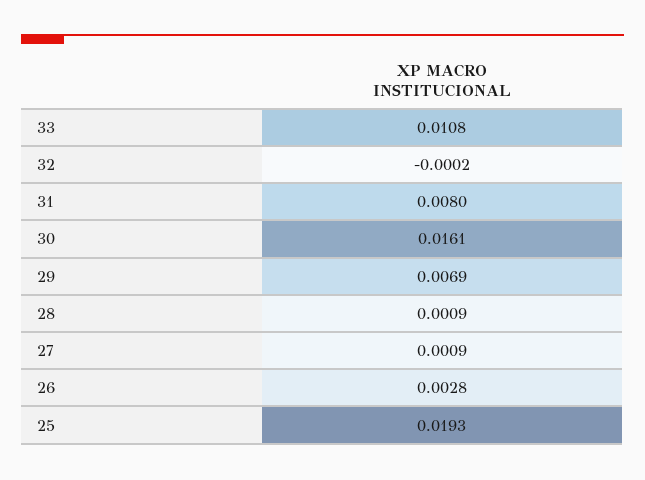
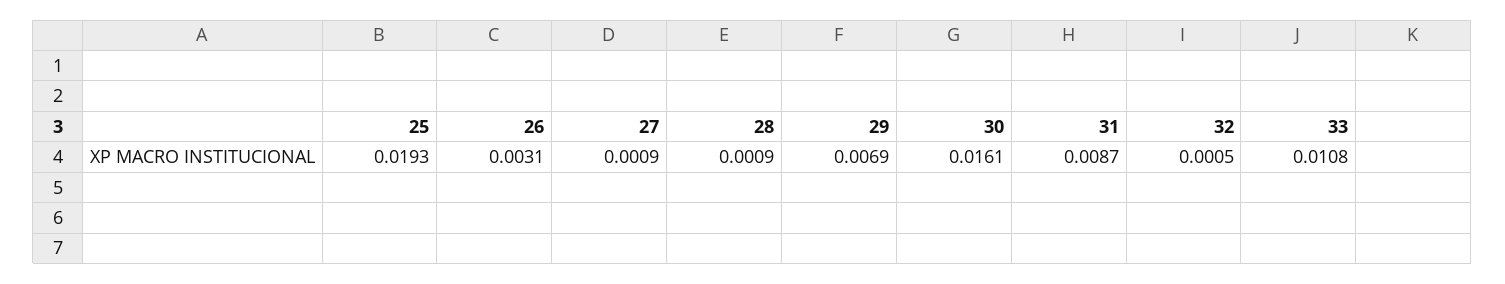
32: -0.0002 -> 0.0005
31: 0.008 -> 0.0087
26: 0.0028 -> 0.0031

